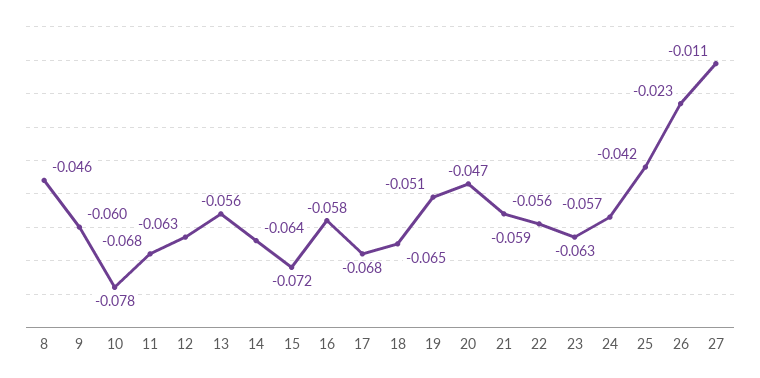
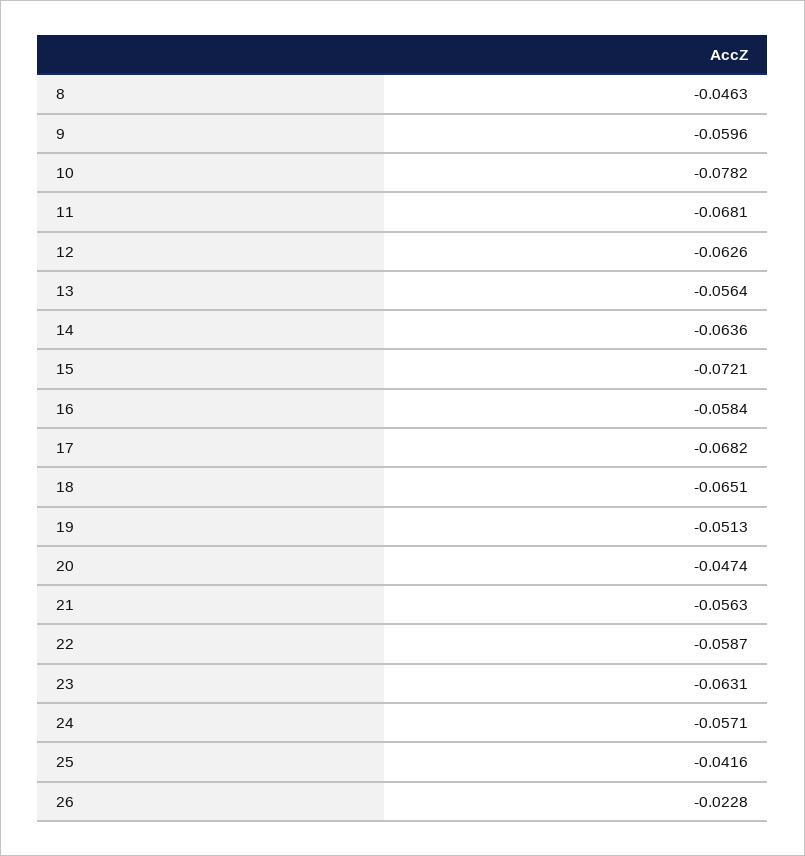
27: -0.011 -> none

